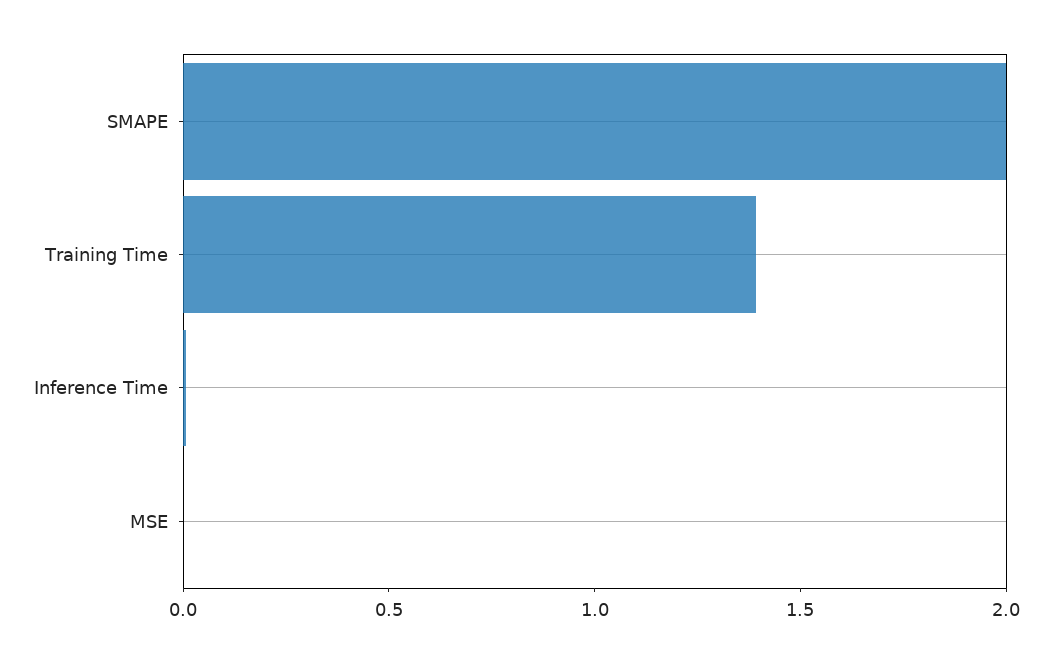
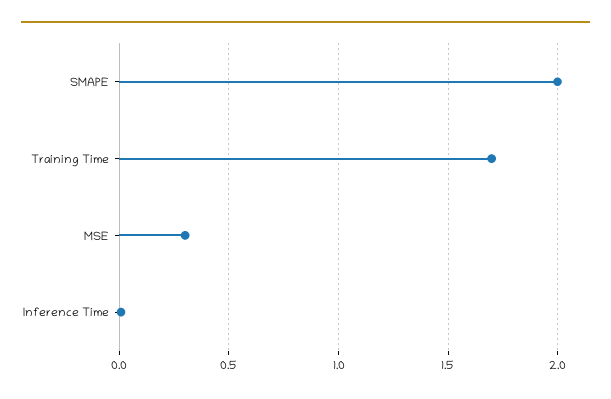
Training Time: 1.4 -> 1.7
MSE: 0 -> 0.3

